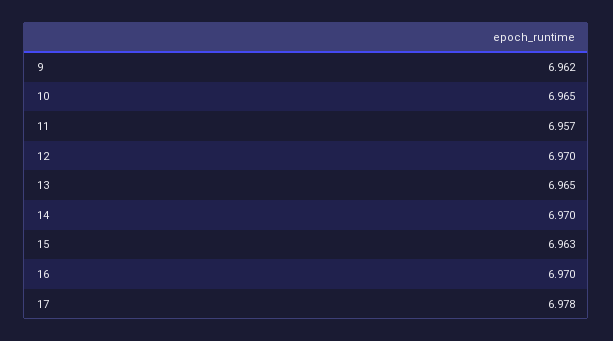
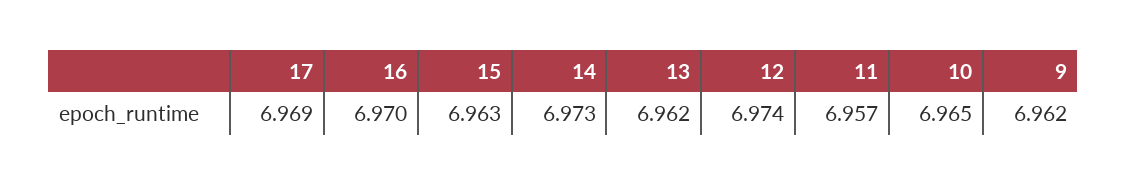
12: 6.97 -> 6.974
13: 6.965 -> 6.962
14: 6.97 -> 6.973
17: 6.978 -> 6.969

